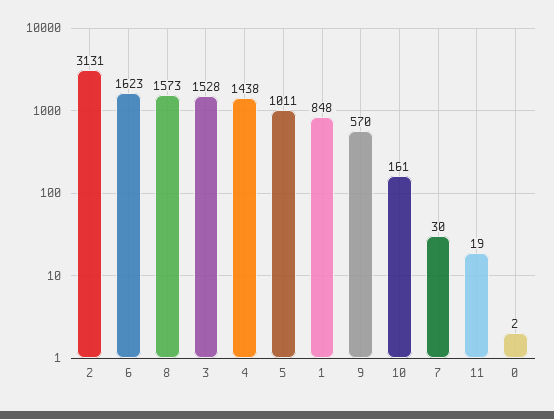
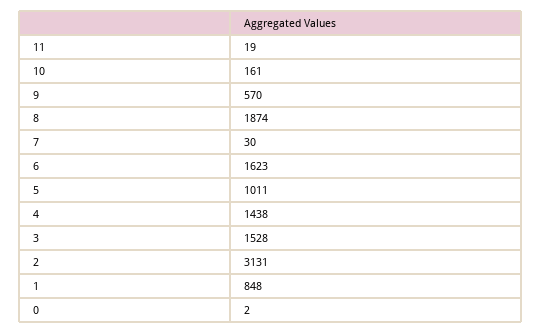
8: 1573 -> 1874

